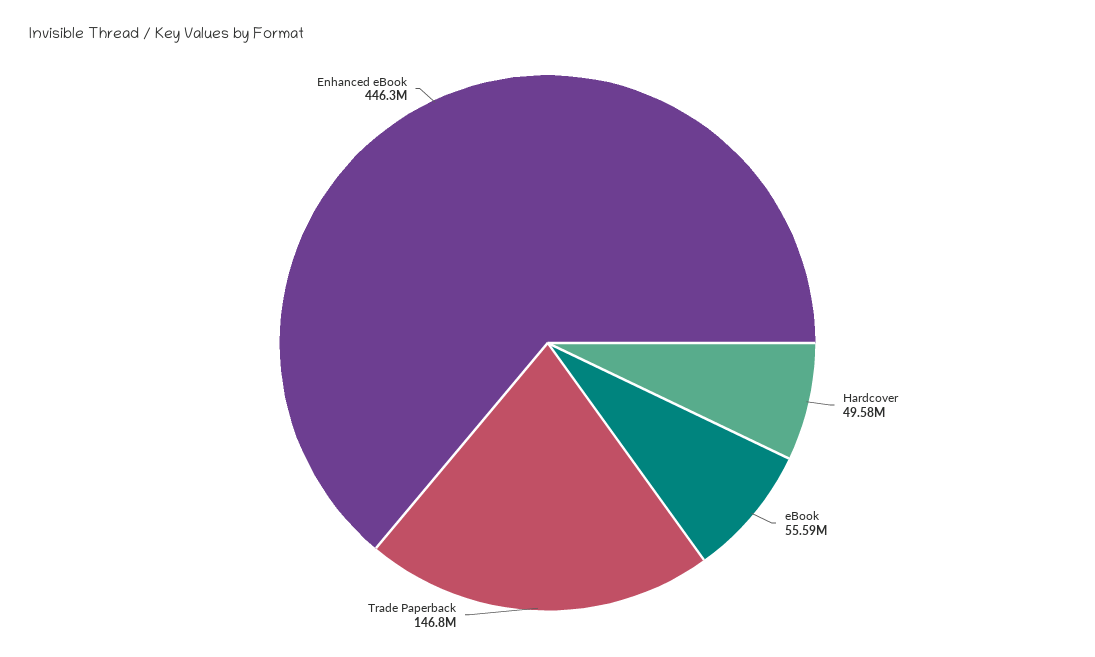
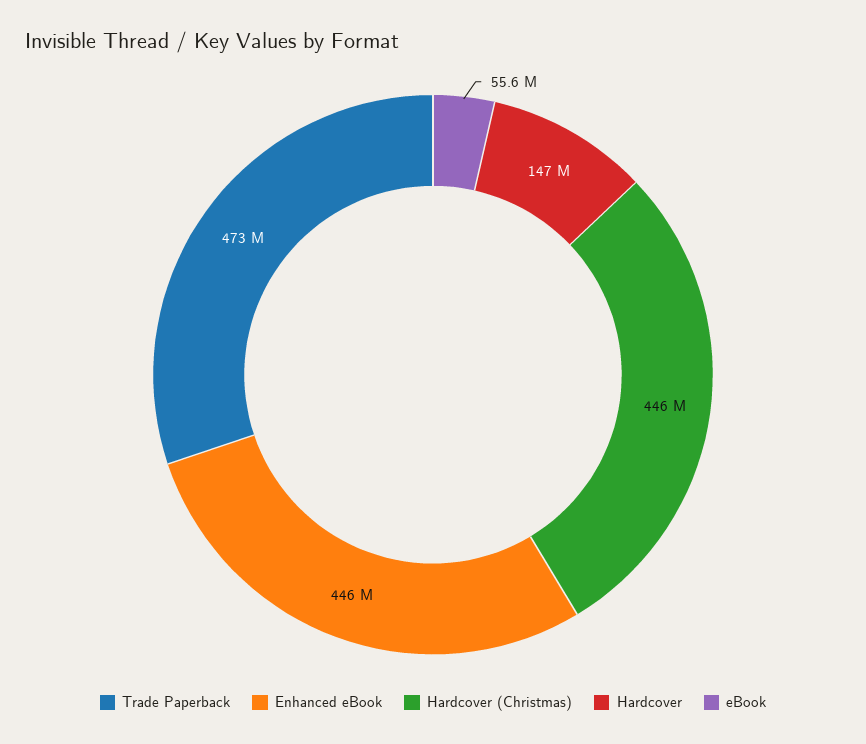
Hardcover: 49580000 -> 147000000
Trade Paperback: 146800000 -> 473000000
Hardcover (Christmas): none -> 446000000

